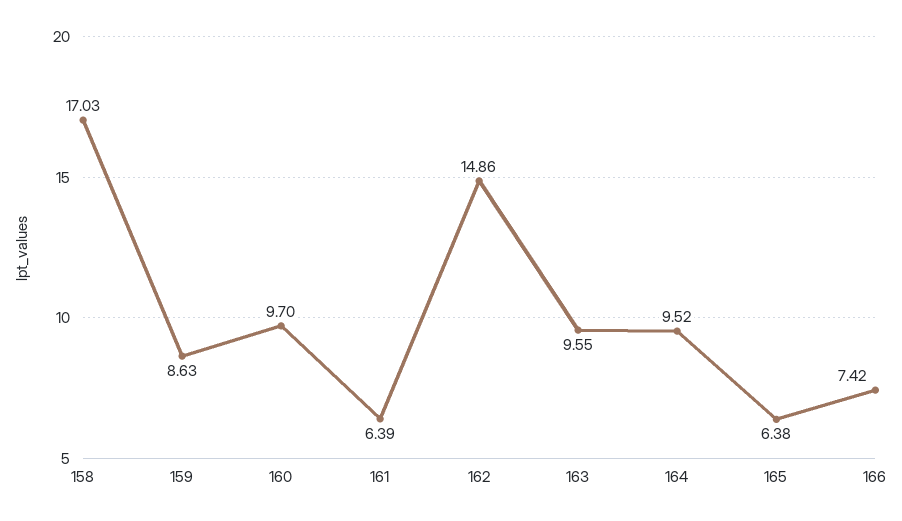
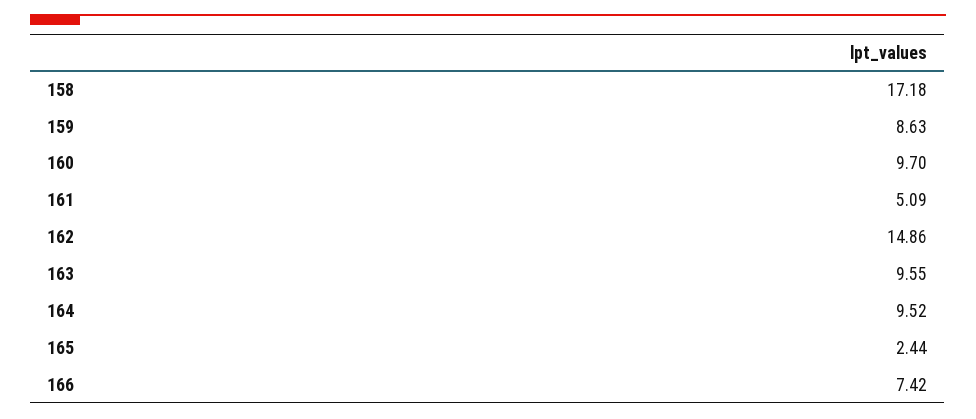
158: 17.03 -> 17.18
161: 6.39 -> 5.09
165: 6.38 -> 2.44

